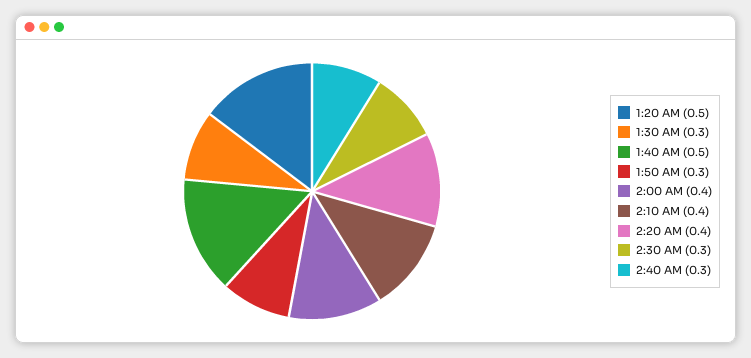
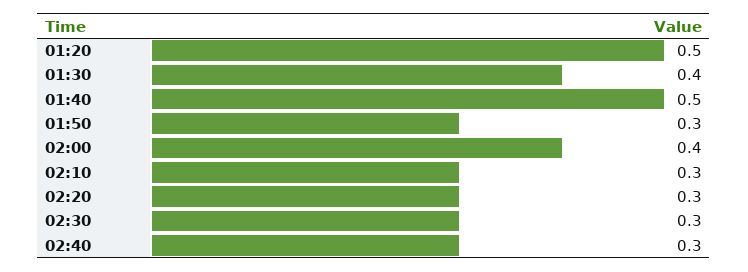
1:30 AM: 0.3 -> 0.4
2:10 AM: 0.4 -> 0.3
2:20 AM: 0.4 -> 0.3

